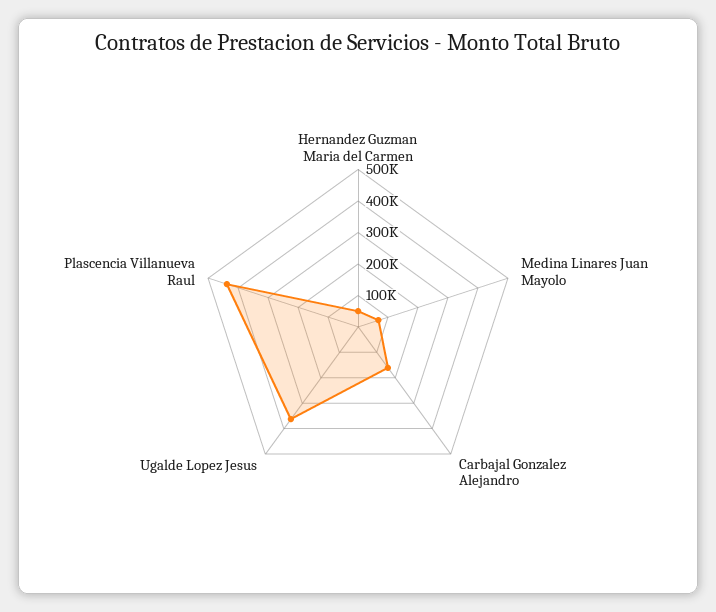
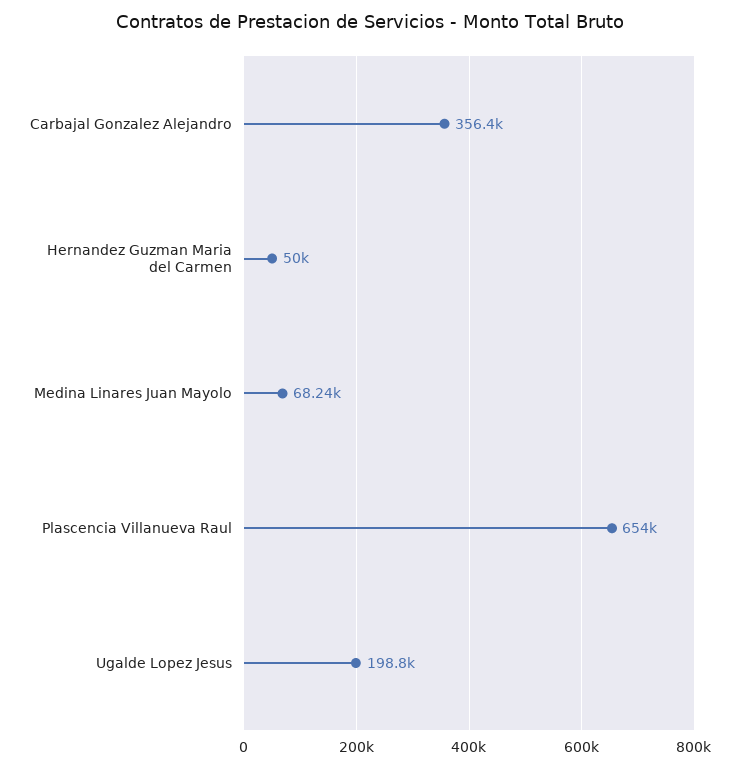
Carbajal Gonzalez Alejandro: 150000 -> 356400
Ugalde Lopez Jesus: 350000 -> 198800
Plascencia Villanueva Raul: 450000 -> 654000

